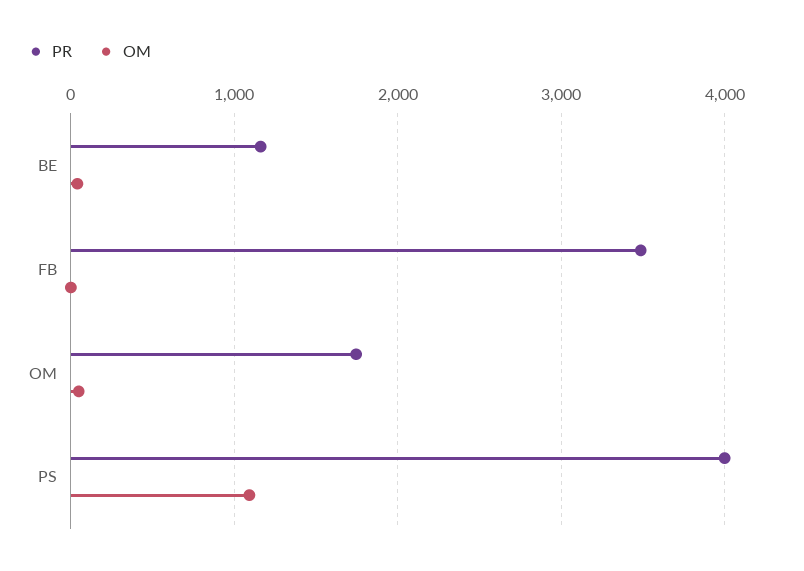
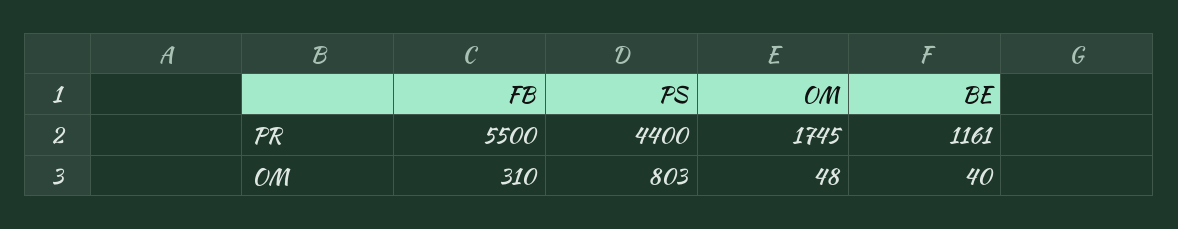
PR, FB: 3500 -> 5500
OM, FB: 0 -> 310
PR, PS: 4000 -> 4400
OM, PS: 1100 -> 803

